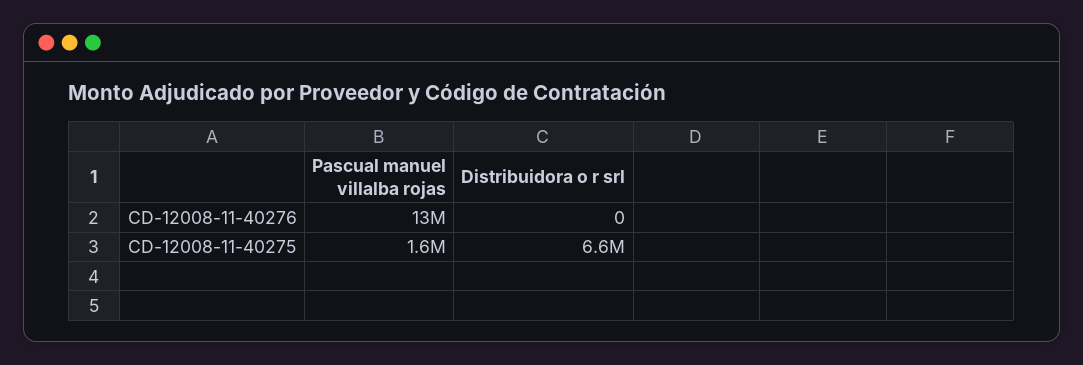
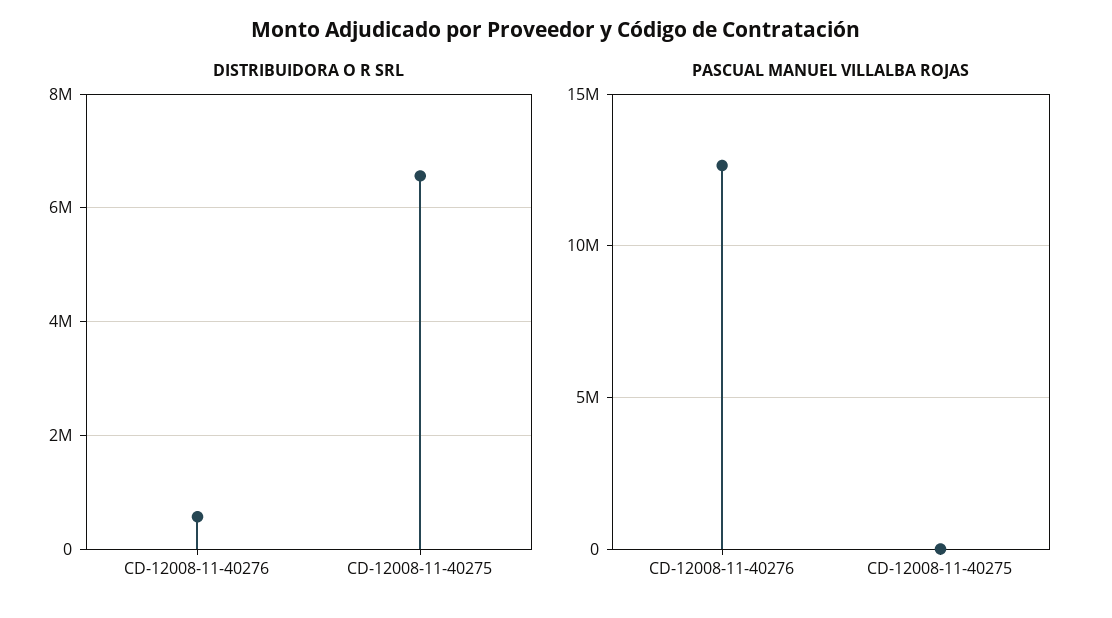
Distribuidora o r srl, CD-12008-11-40276: 0 -> 600000
Pascual manuel villalba rojas, CD-12008-11-40275: 1600000 -> 0

